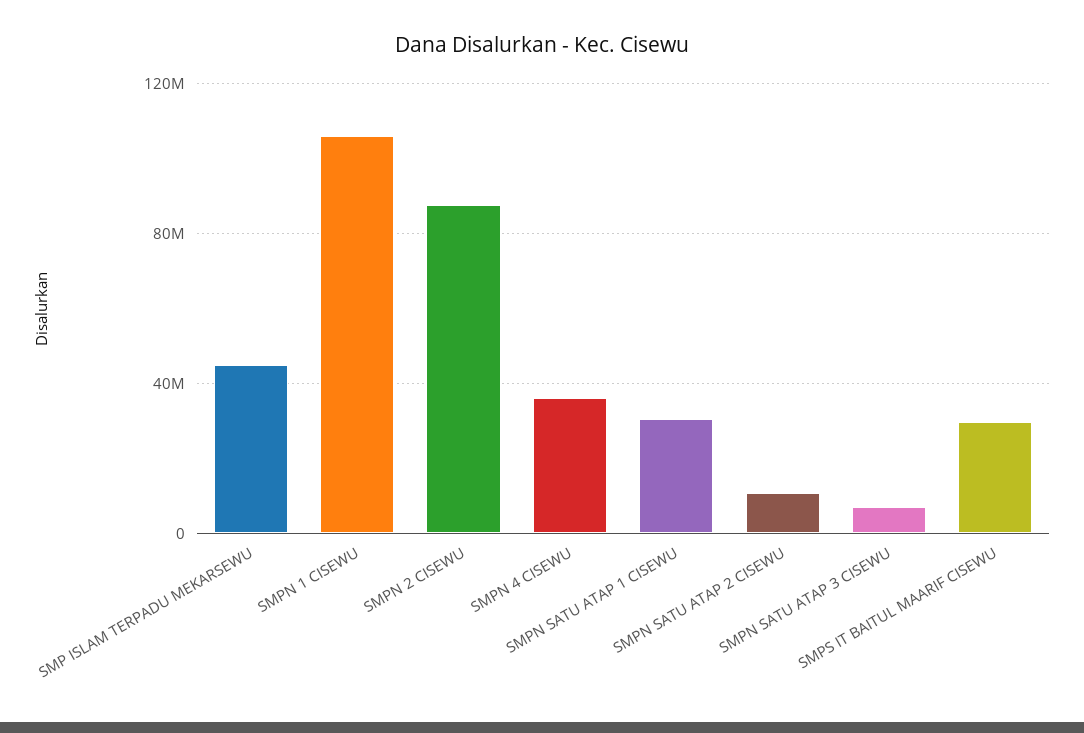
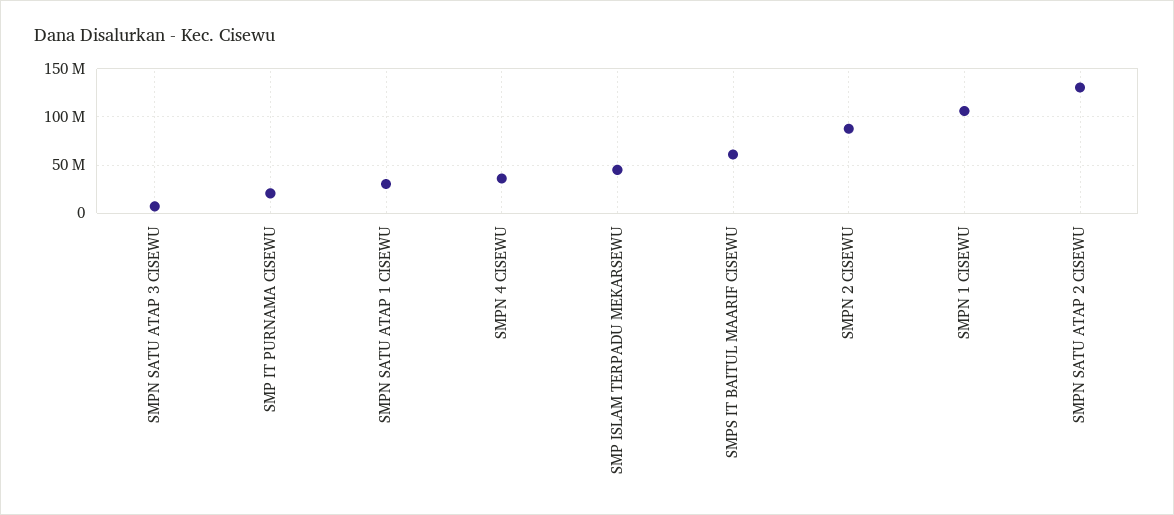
SMPN SATU ATAP 2 CISEWU: 10000000 -> 130000000
SMPS IT BAITUL MAARIF CISEWU: 30000000 -> 60000000
SMP IT PURNAMA CISEWU: none -> 20000000

